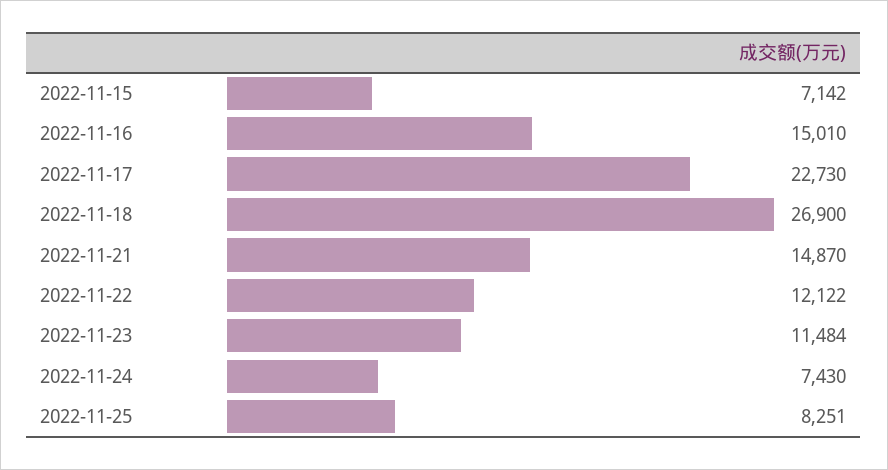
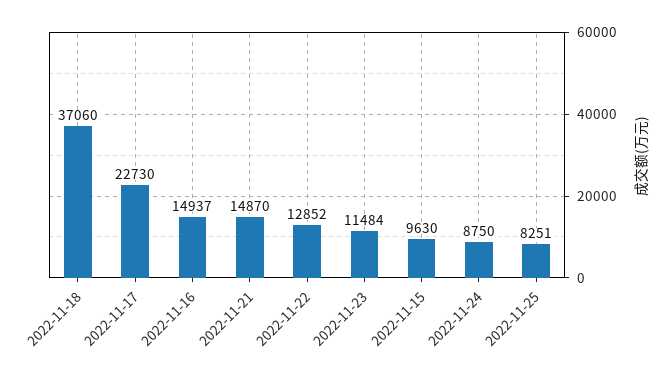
2022-11-15: 7142 -> 9630
2022-11-16: 15010 -> 14937
2022-11-18: 26900 -> 37060
2022-11-22: 12122 -> 12852
2022-11-24: 7430 -> 8750

